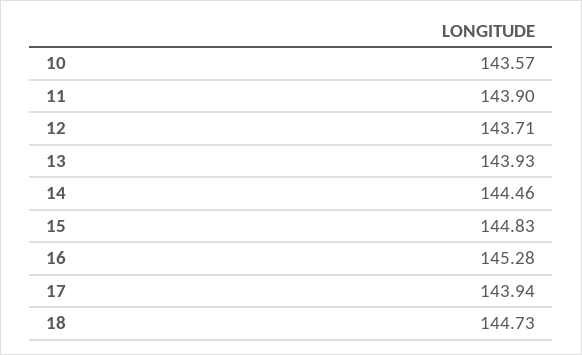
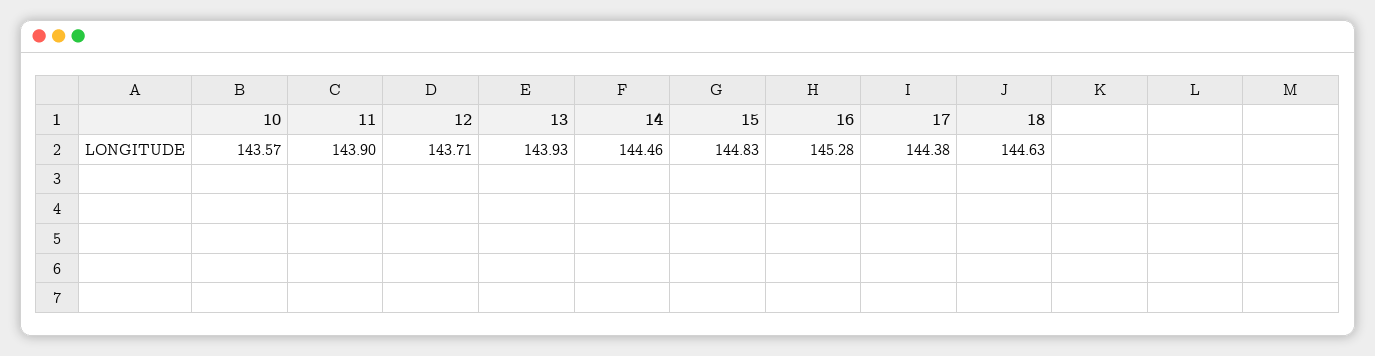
17: 143.94 -> 144.38
18: 144.73 -> 144.63

